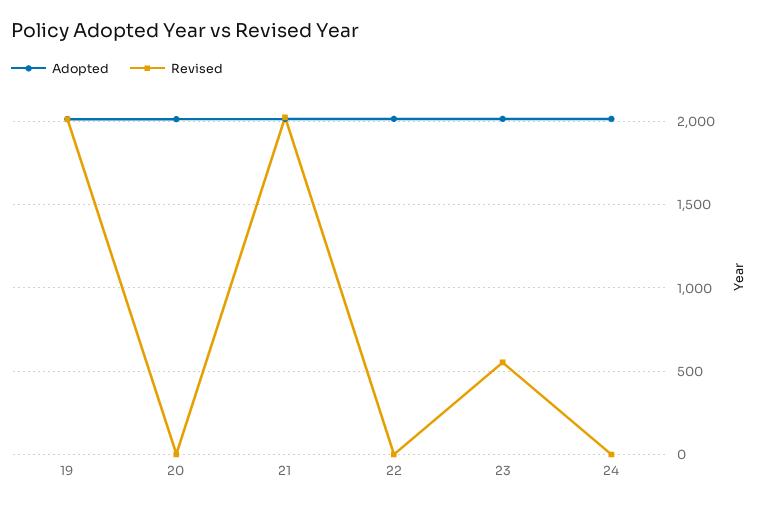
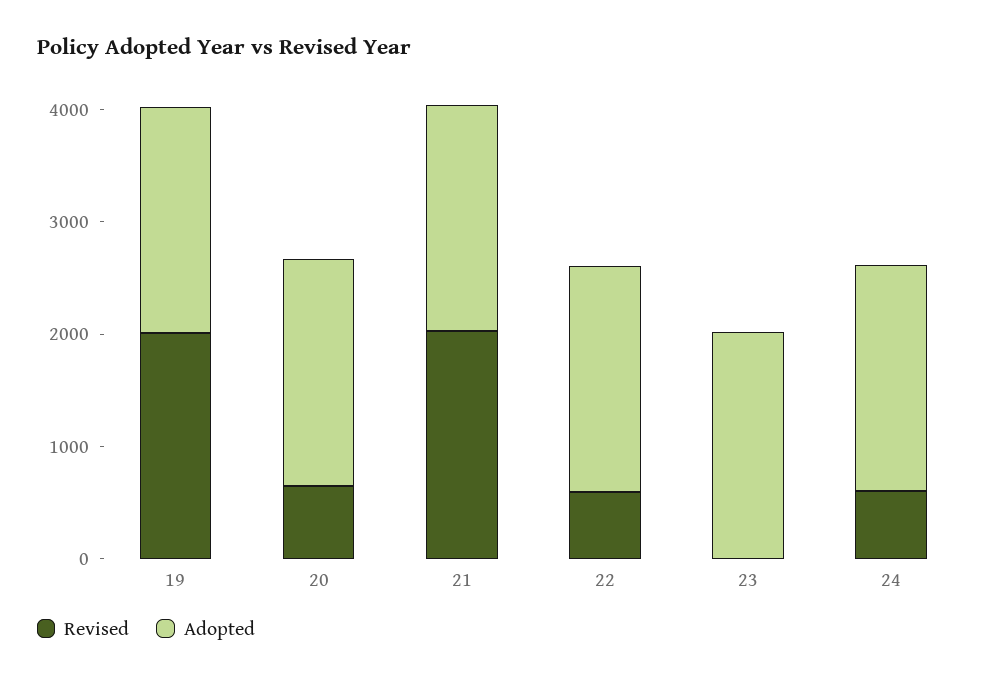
Revised, 20: 0 -> 600
Revised, 22: 0 -> 600
Revised, 23: 550 -> 0
Revised, 24: 0 -> 600

